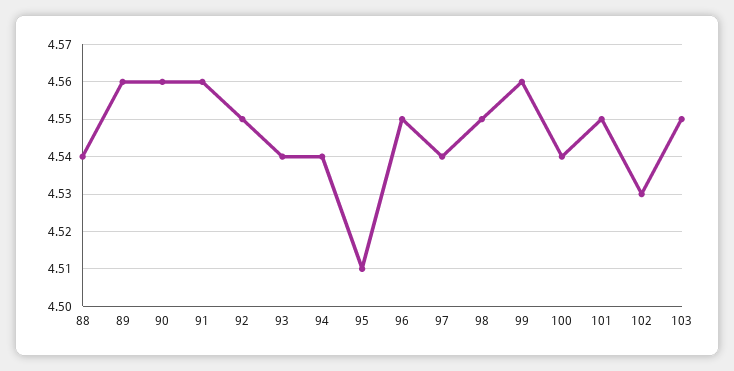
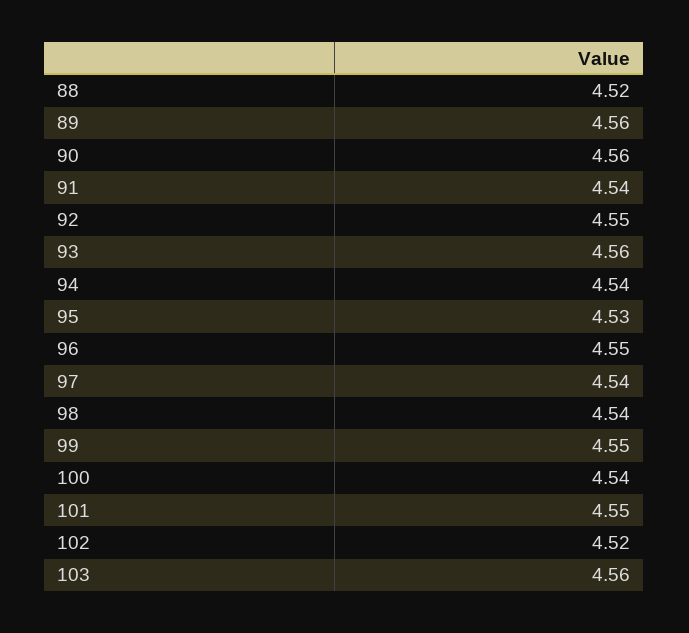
88: 4.54 -> 4.52
91: 4.56 -> 4.54
93: 4.54 -> 4.56
95: 4.51 -> 4.53
98: 4.55 -> 4.54
99: 4.56 -> 4.55
102: 4.53 -> 4.52
103: 4.55 -> 4.56

